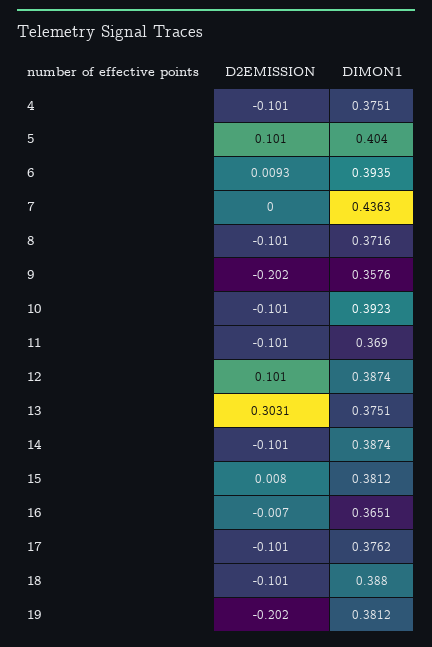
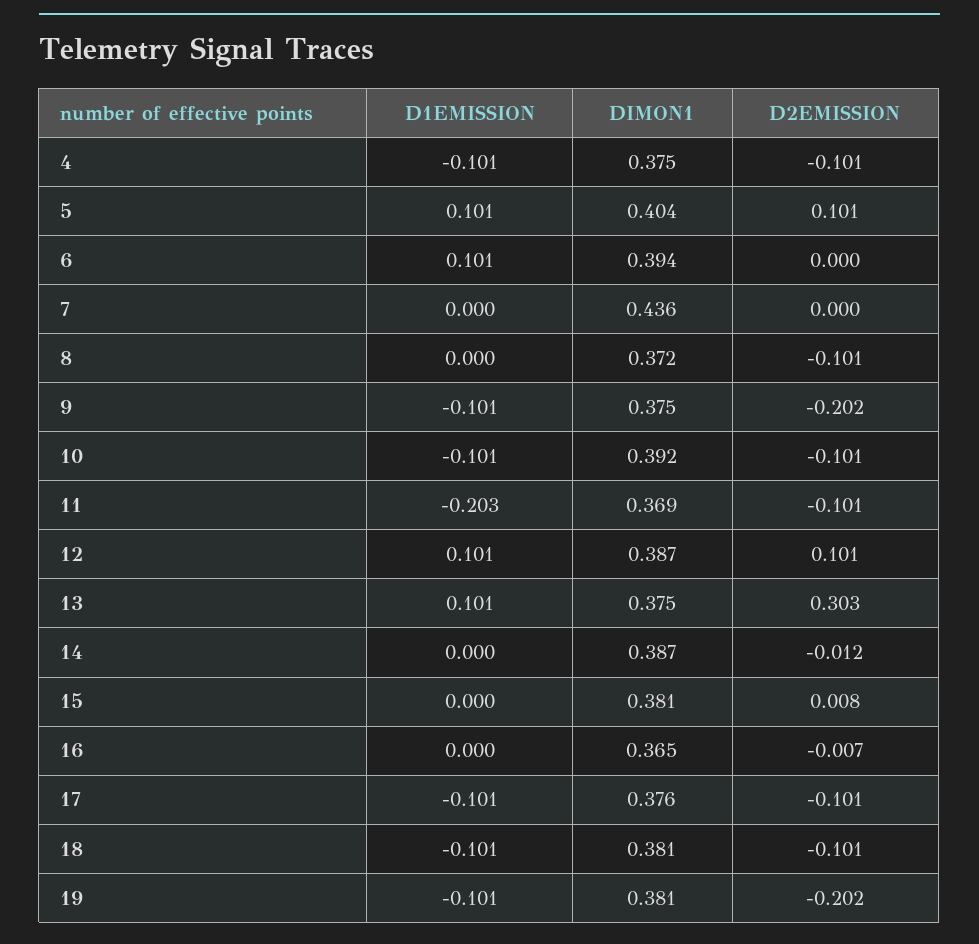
D2EMISSION, 6: 0.0093 -> 0
DIMON1, 9: 0.3576 -> 0.375
D2EMISSION, 14: -0.101 -> -0.012
DIMON1, 18: 0.388 -> 0.381
D1EMISSION, 4: none -> -0.101
D1EMISSION, 5: none -> 0.101
D1EMISSION, 6: none -> 0.101
D1EMISSION, 7: none -> 0
D1EMISSION, 8: none -> 0
D1EMISSION, 9: none -> -0.101
D1EMISSION, 10: none -> -0.101
D1EMISSION, 11: none -> -0.203
D1EMISSION, 12: none -> 0.101
D1EMISSION, 13: none -> 0.101
D1EMISSION, 14: none -> 0
D1EMISSION, 15: none -> 0
D1EMISSION, 16: none -> 0
D1EMISSION, 17: none -> -0.101
D1EMISSION, 18: none -> -0.101
D1EMISSION, 19: none -> -0.101

